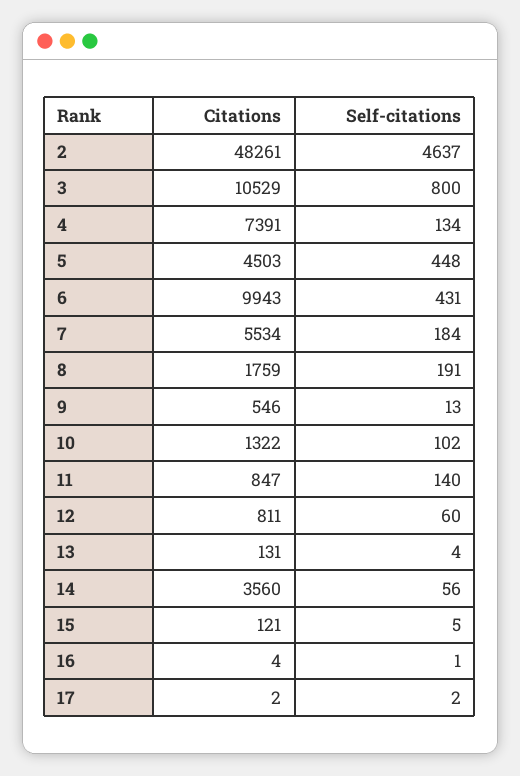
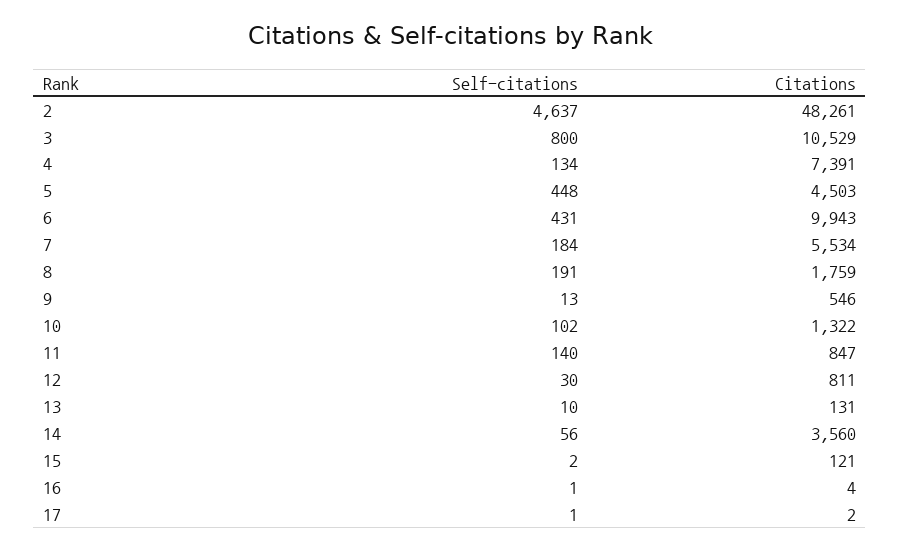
Self-citations, 12: 60 -> 30
Self-citations, 13: 4 -> 10
Self-citations, 15: 5 -> 2
Self-citations, 17: 2 -> 1

